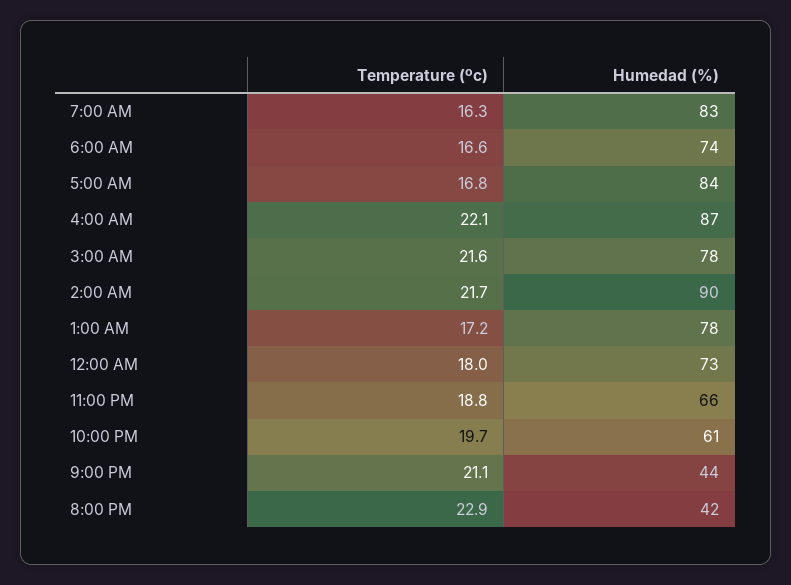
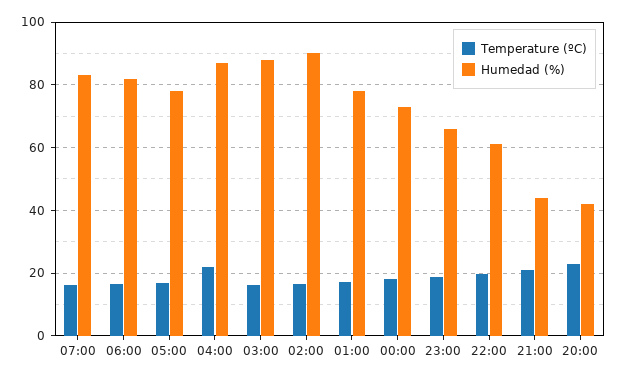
Humedad (%), 6:00 AM: 74 -> 82
Humedad (%), 5:00 AM: 84 -> 78
Temperature (ºc), 3:00 AM: 21.6 -> 16
Humedad (%), 3:00 AM: 78 -> 88
Temperature (ºc), 2:00 AM: 21.7 -> 16

